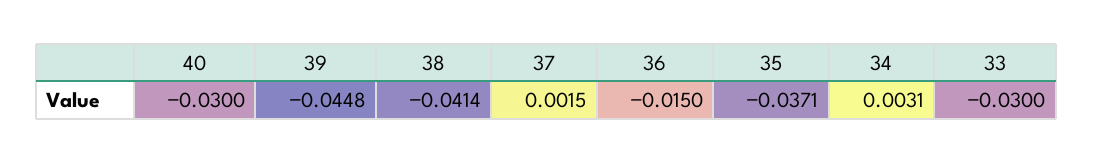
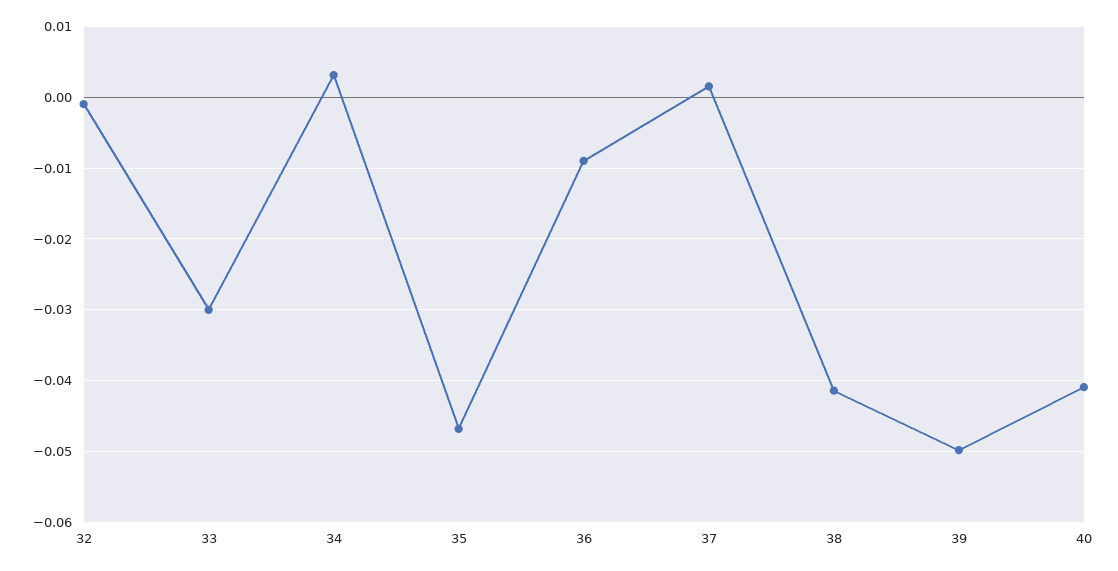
40: -0.03 -> -0.041
39: -0.0448 -> -0.05
36: -0.015 -> -0.009
35: -0.0371 -> -0.047
32: none -> -0.001

